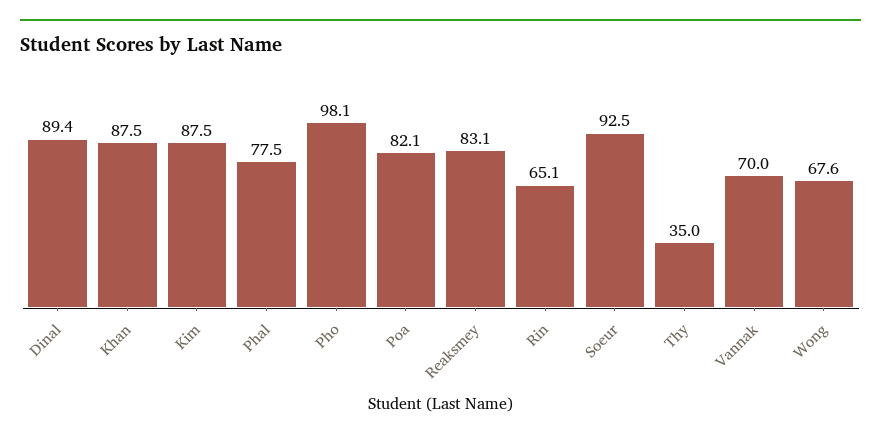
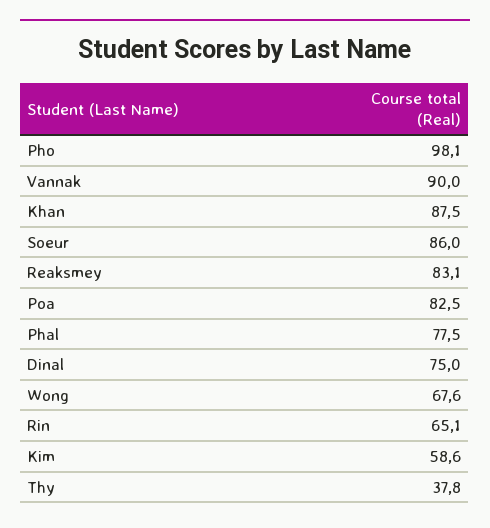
Dinal: 89.4 -> 75
Kim: 87.5 -> 58.6
Poa: 82.1 -> 82.5
Soeur: 92.5 -> 86
Thy: 35 -> 37.8
Vannak: 70 -> 90

